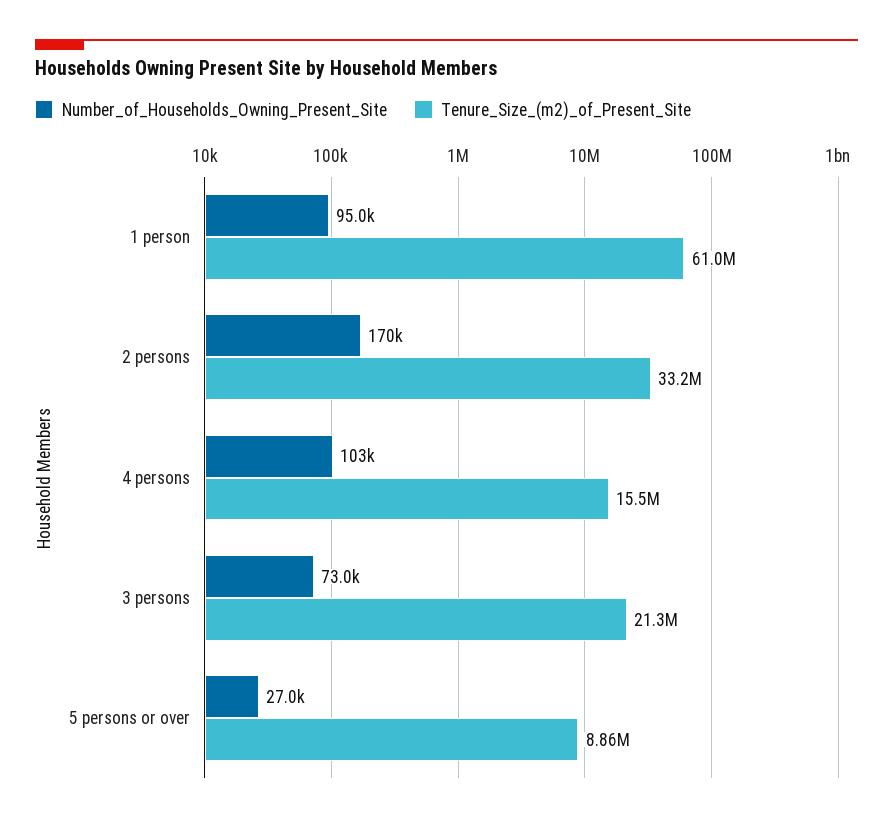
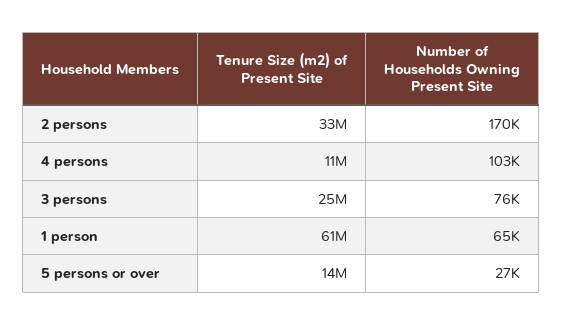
Number_of_Households_Owning_Present_Site, 1 person: 95000 -> 65000
Tenure_Size_(m2)_of_Present_Site, 4 persons: 15500000 -> 11000000
Number_of_Households_Owning_Present_Site, 3 persons: 73000 -> 76000
Tenure_Size_(m2)_of_Present_Site, 3 persons: 21300000 -> 25000000
Tenure_Size_(m2)_of_Present_Site, 5 persons or over: 8860000 -> 14000000

